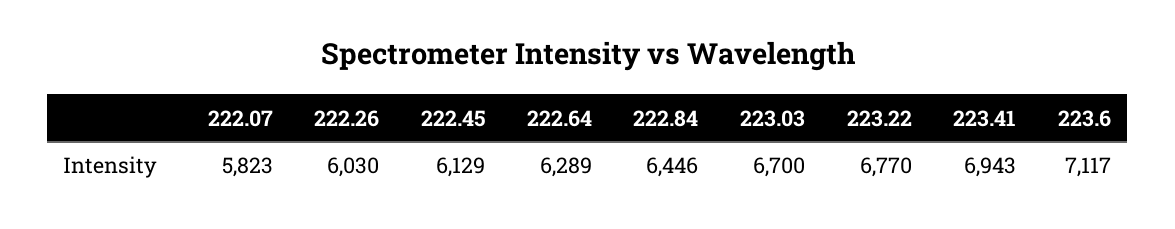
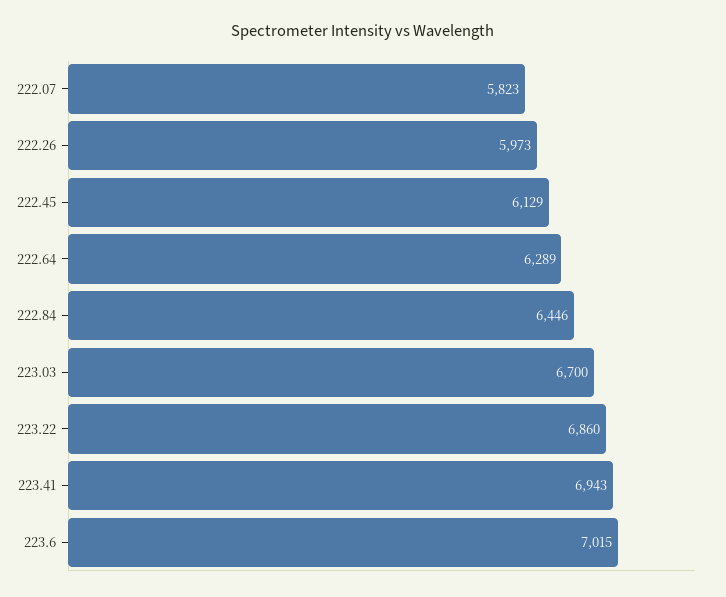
222.26: 6030 -> 5973
223.22: 6770 -> 6860
223.6: 7117 -> 7015

